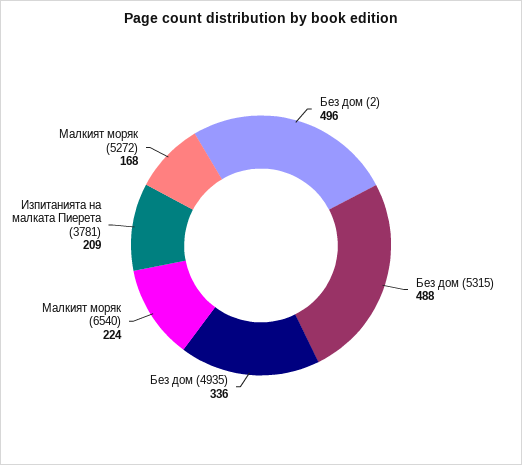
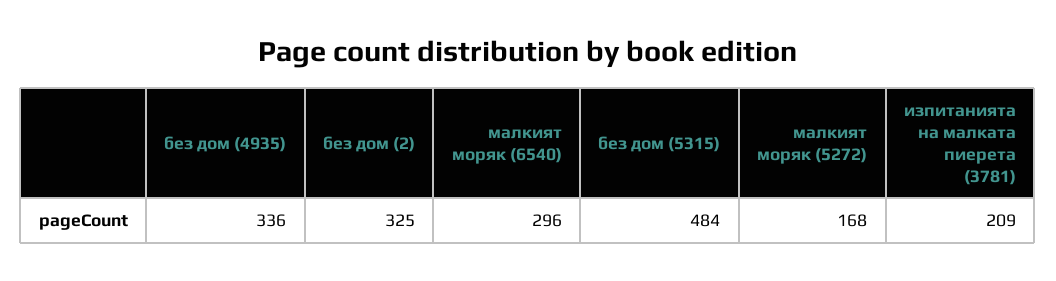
Без дом (2): 496 -> 325
Без дом (5315): 488 -> 484
Малкият моряк (6540): 224 -> 296

